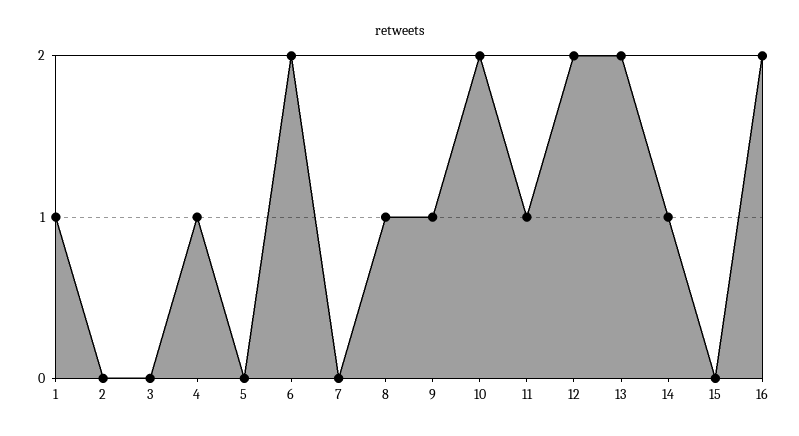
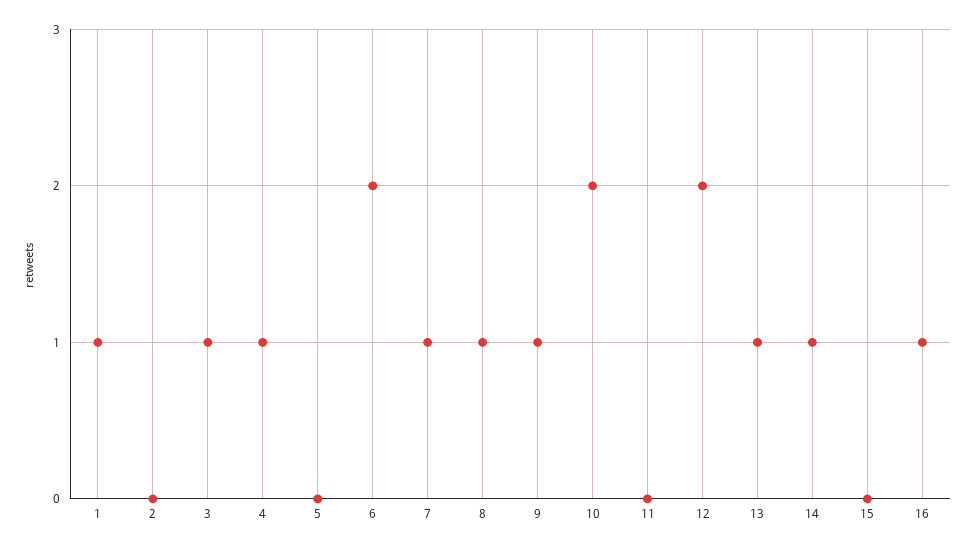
3: 0 -> 1
7: 0 -> 1
11: 1 -> 0
13: 2 -> 1
16: 2 -> 1

